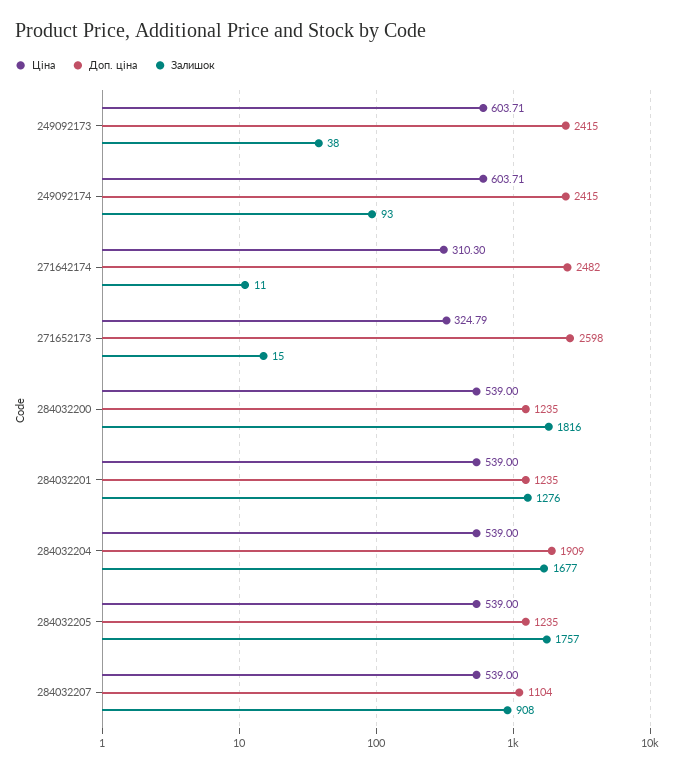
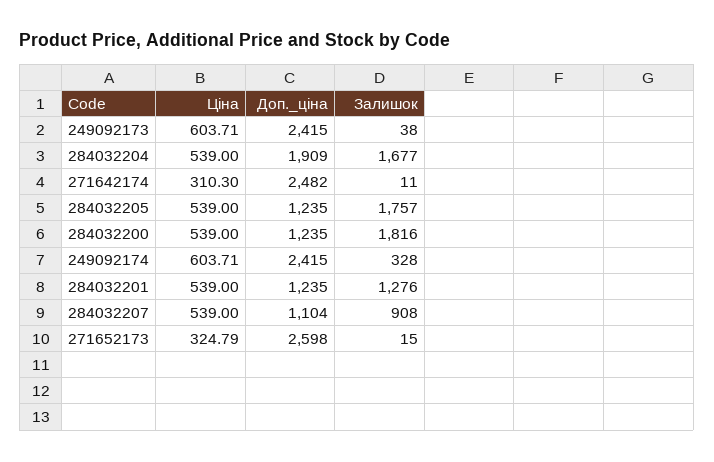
Залишок, 249092174: 93 -> 328

